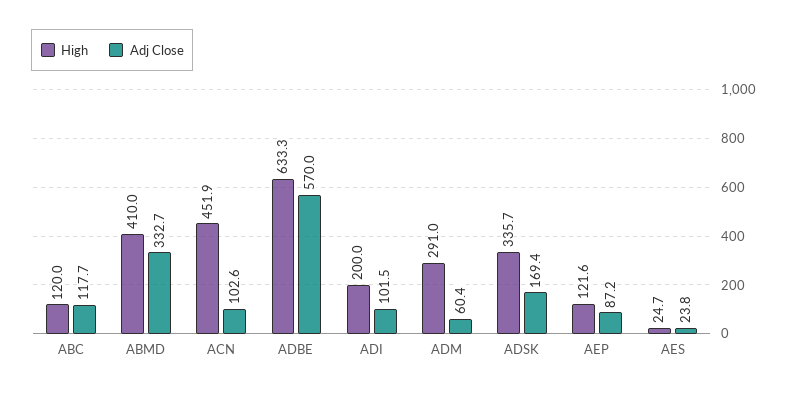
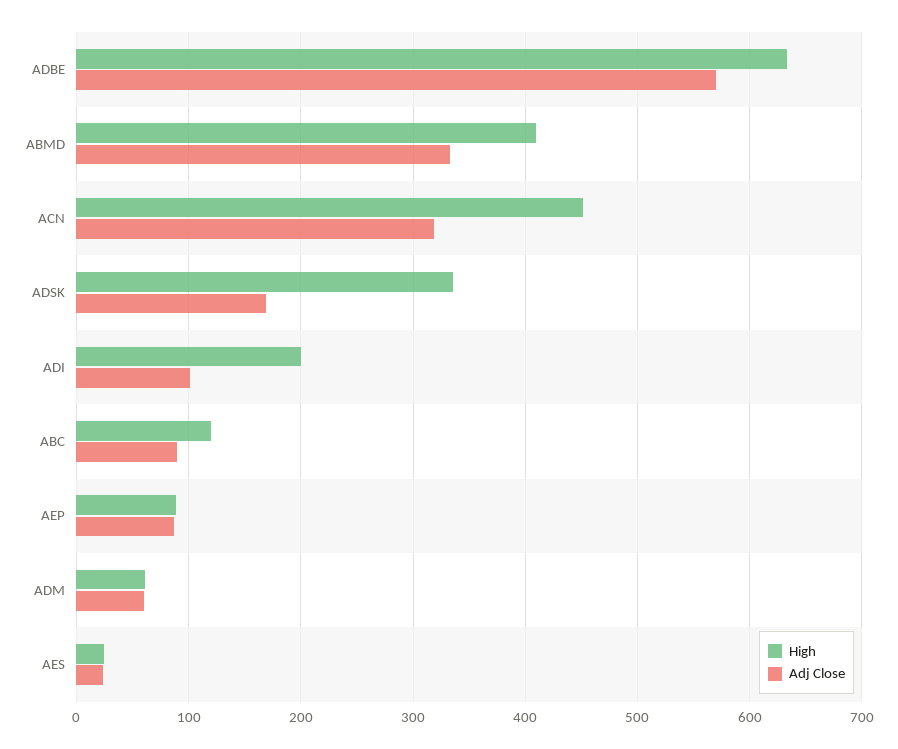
Adj Close, ABC: 117.7 -> 90
Adj Close, ACN: 102.6 -> 320
High, ADM: 291 -> 60
High, AEP: 121.6 -> 90

